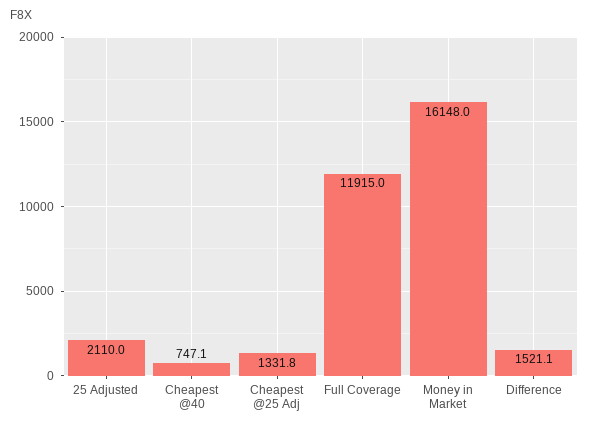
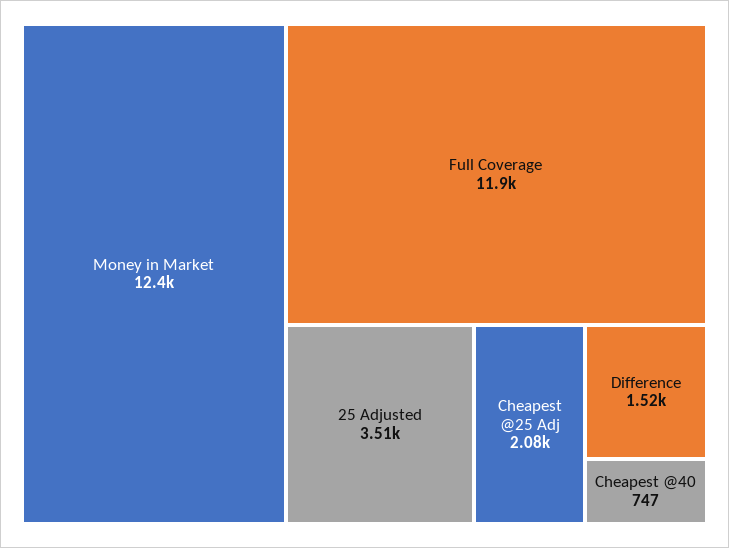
25 Adjusted: 2110 -> 3510
Cheapest @25 Adj: 1331.8 -> 2080
Money in Market: 16148 -> 12400

